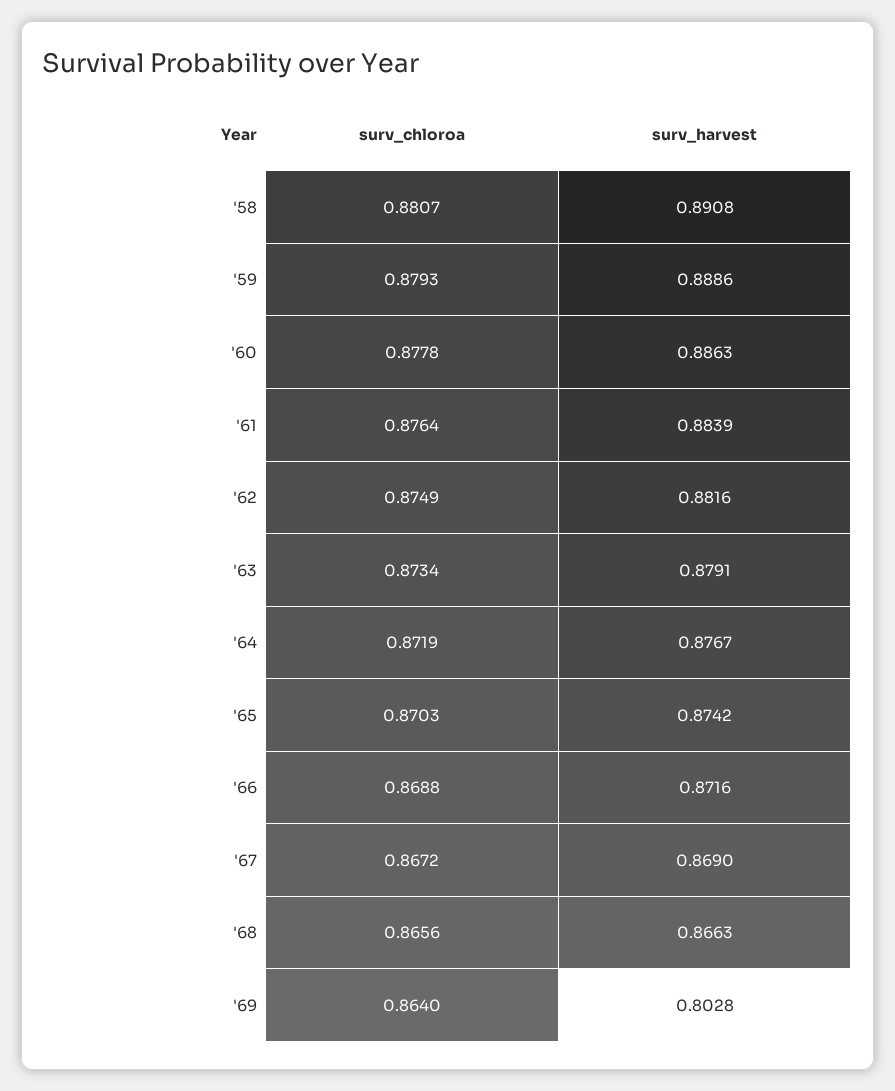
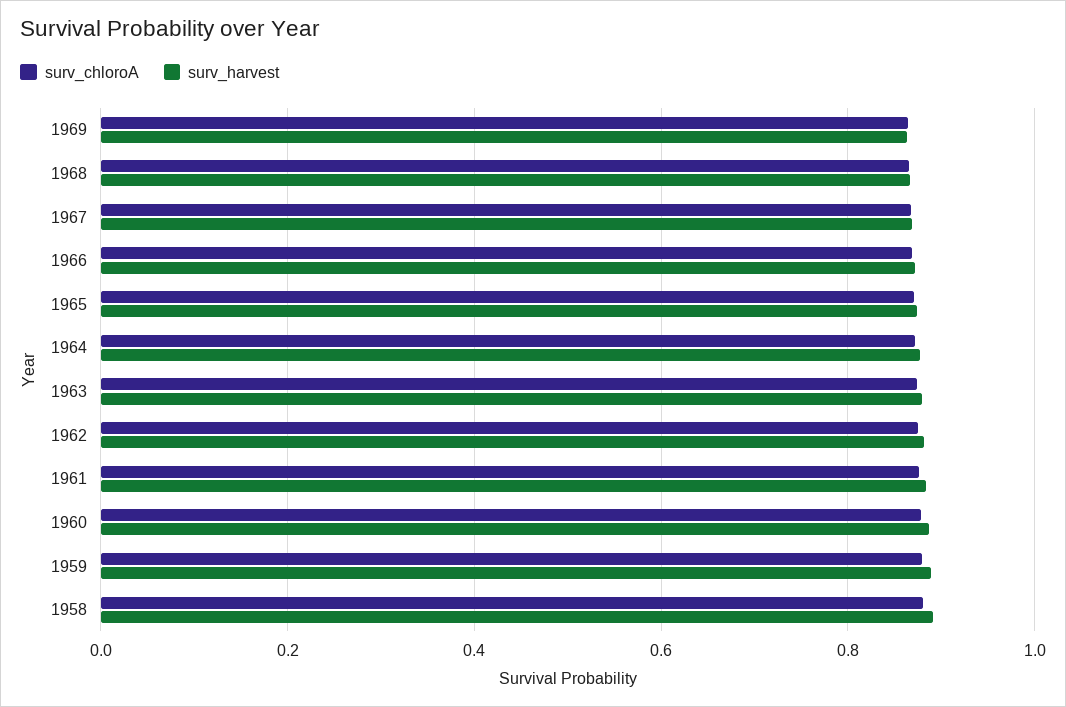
surv_harvest, '69: 0.8028 -> 0.86

